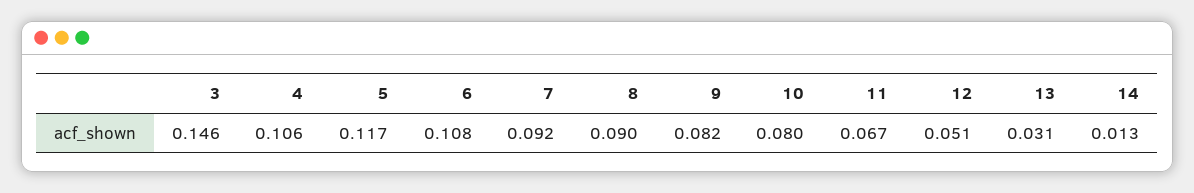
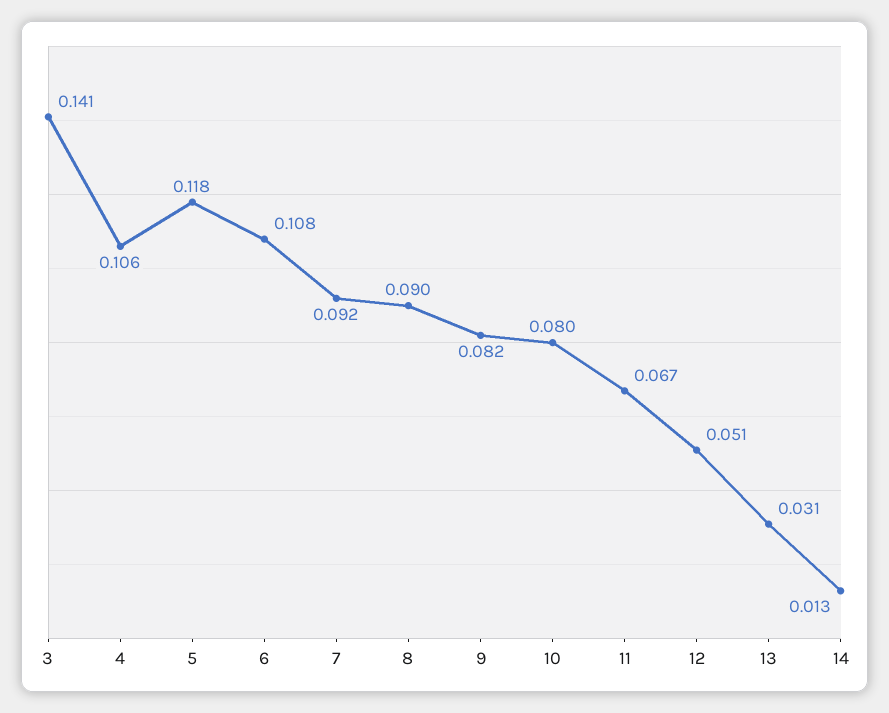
3: 0.146 -> 0.141
5: 0.117 -> 0.118

